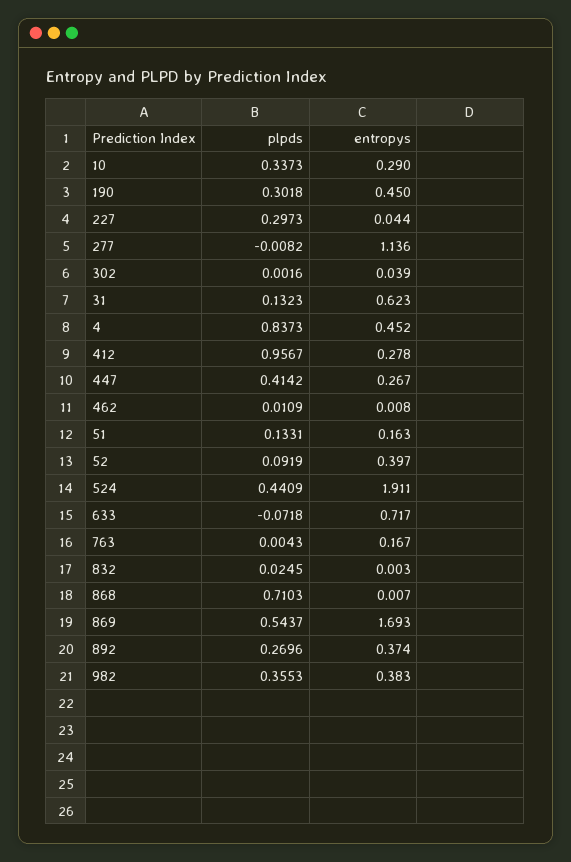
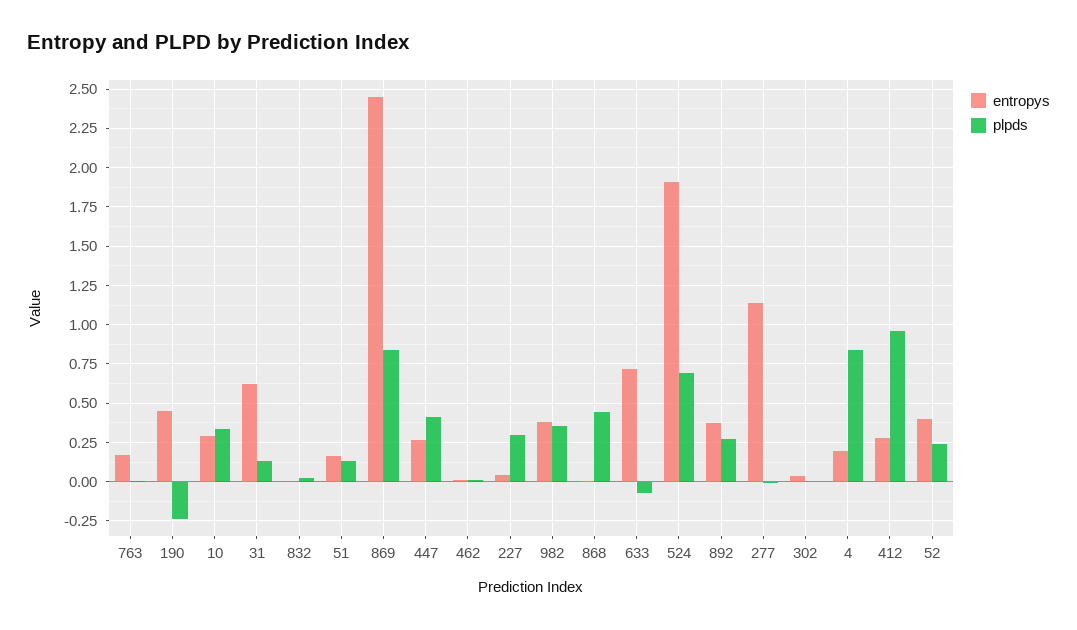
plpds, 190: 0.3018 -> -0.25
entropys, 4: 0.452 -> 0.2
plpds, 52: 0.0919 -> 0.25
plpds, 524: 0.4409 -> 0.7
plpds, 868: 0.7103 -> 0.45
plpds, 869: 0.5437 -> 0.85
entropys, 869: 1.693 -> 2.45

